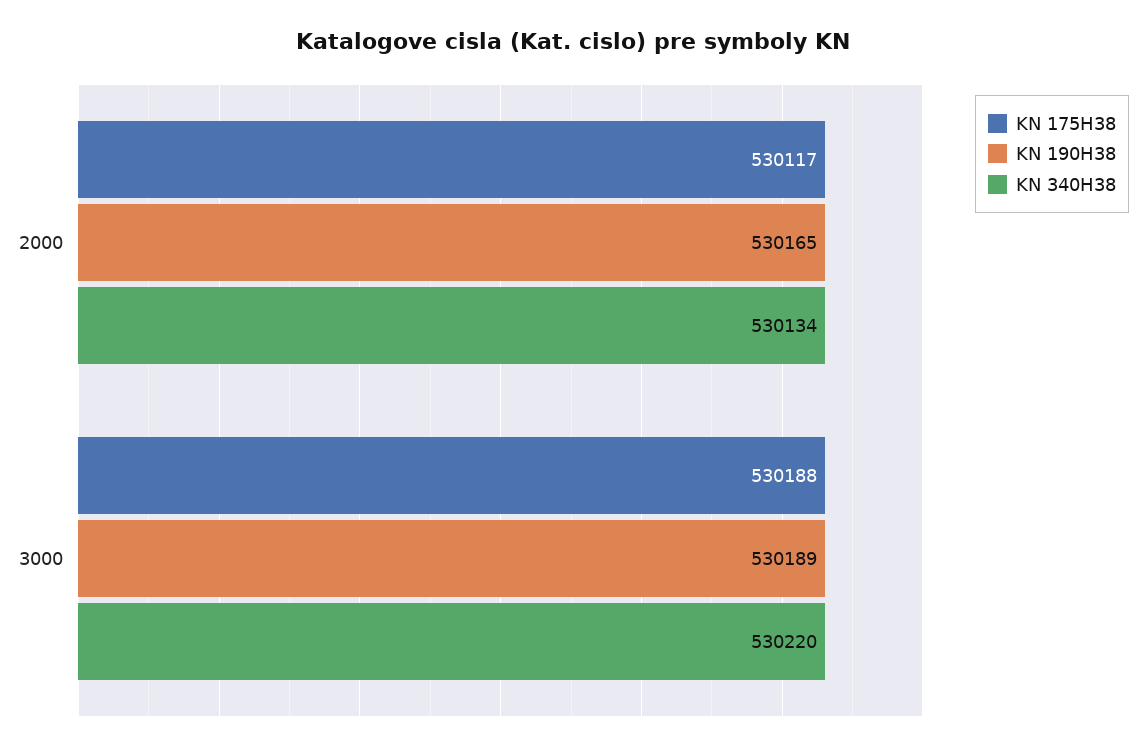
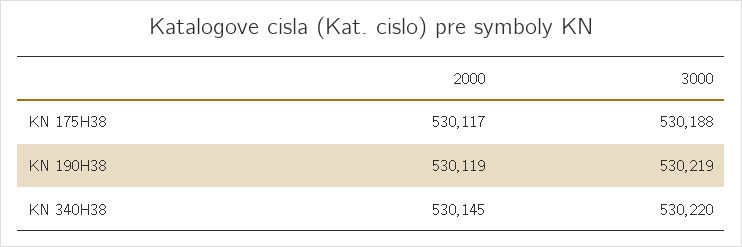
KN 190H38, 2000: 530165 -> 530119
KN 340H38, 2000: 530134 -> 530145
KN 190H38, 3000: 530189 -> 530219

